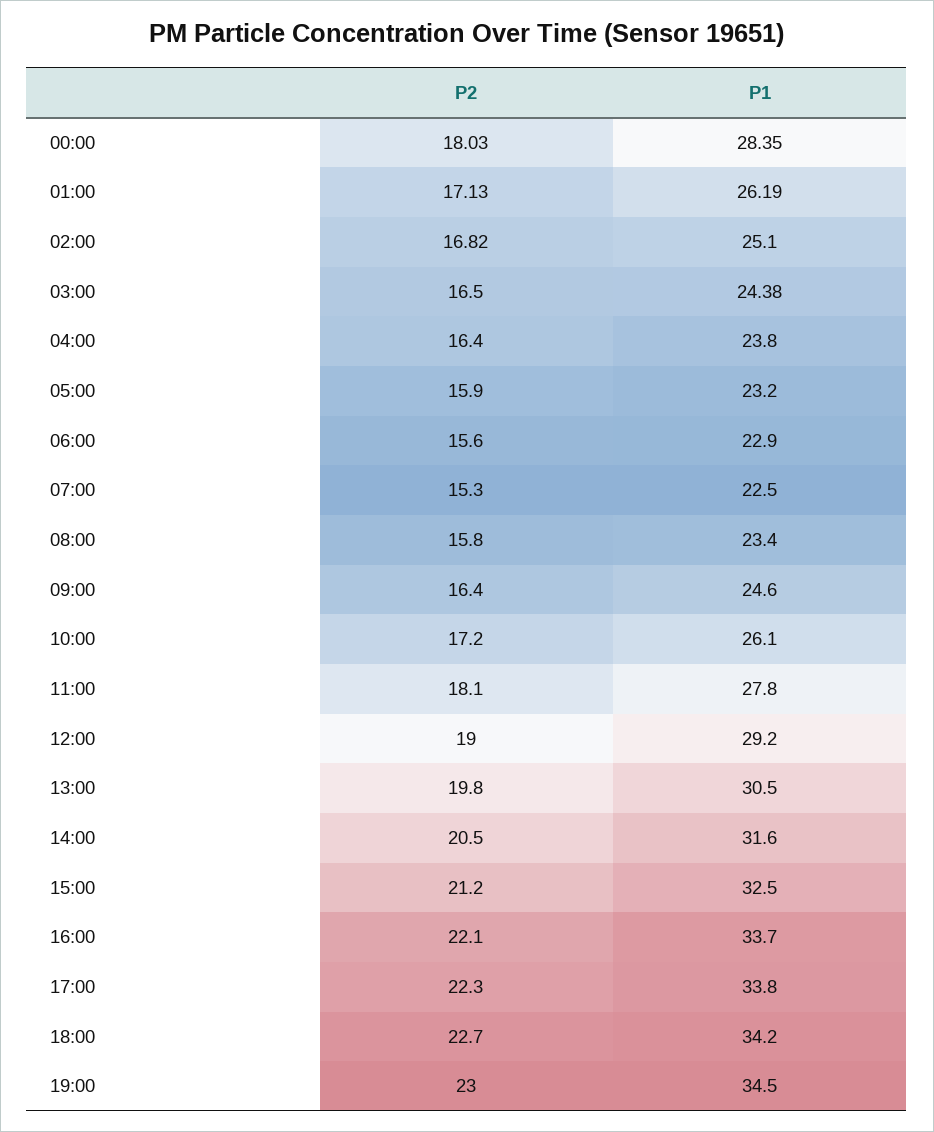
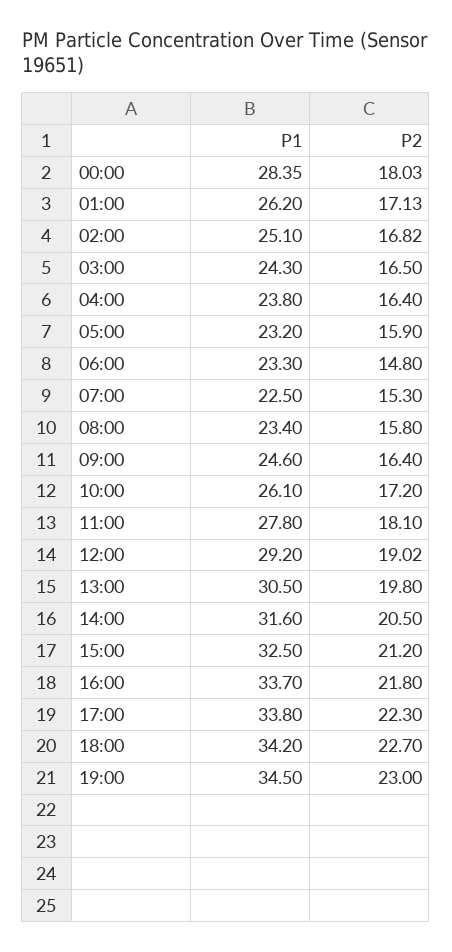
P1, 01:00: 26.19 -> 26.2
P1, 03:00: 24.38 -> 24.3
P2, 06:00: 15.6 -> 14.8
P1, 06:00: 22.9 -> 23.3
P2, 12:00: 19 -> 19.02
P2, 16:00: 22.1 -> 21.8

